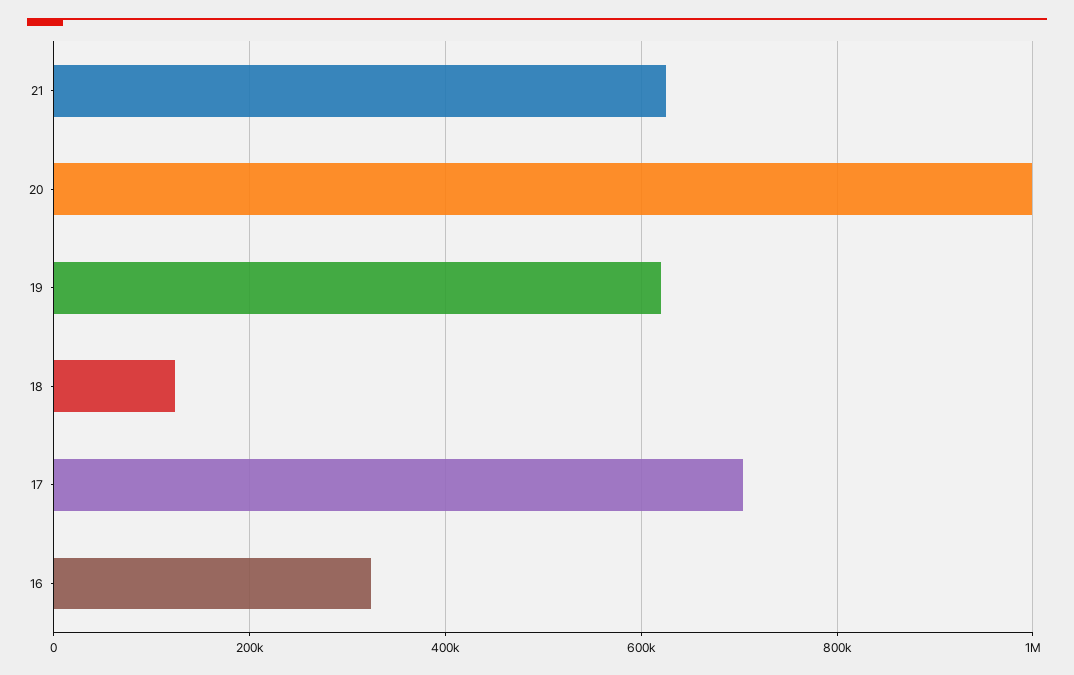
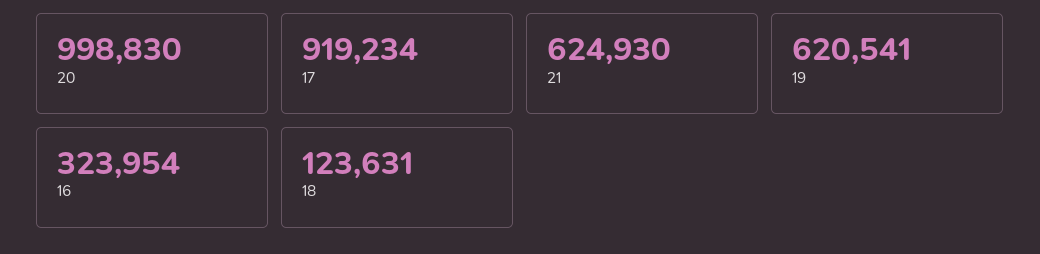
17: 700000 -> 919234

